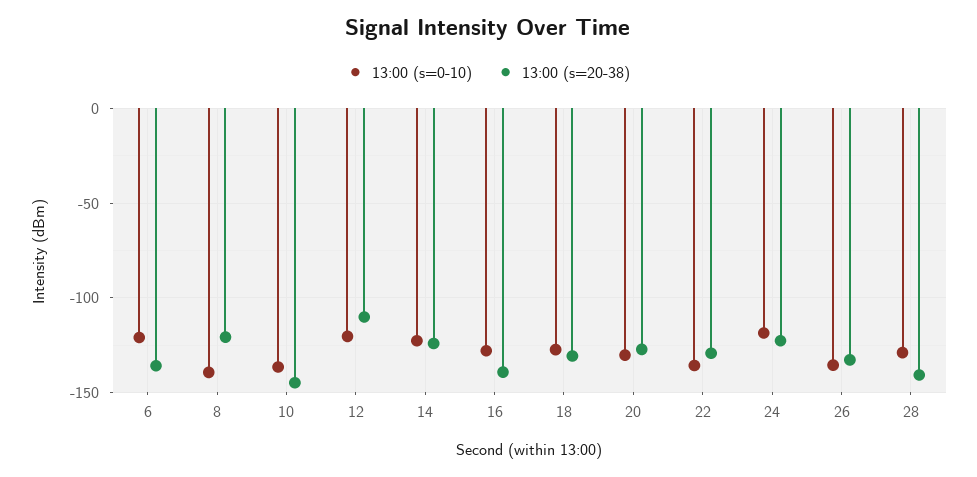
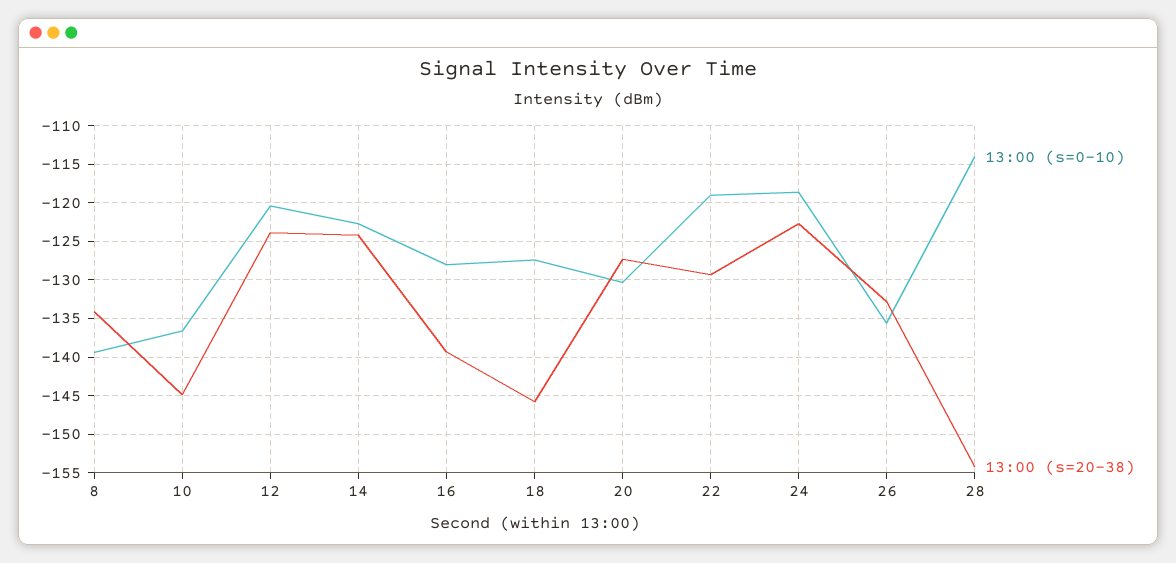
13:00 (s=0-10), 6: -120 -> none
13:00 (s=20-38), 6: -135 -> none
13:00 (s=20-38), 8: -120 -> -134
13:00 (s=20-38), 12: -110 -> -124
13:00 (s=20-38), 18: -130 -> -146
13:00 (s=0-10), 22: -135 -> -119
13:00 (s=0-10), 28: -130 -> -114
13:00 (s=20-38), 28: -140 -> -154

